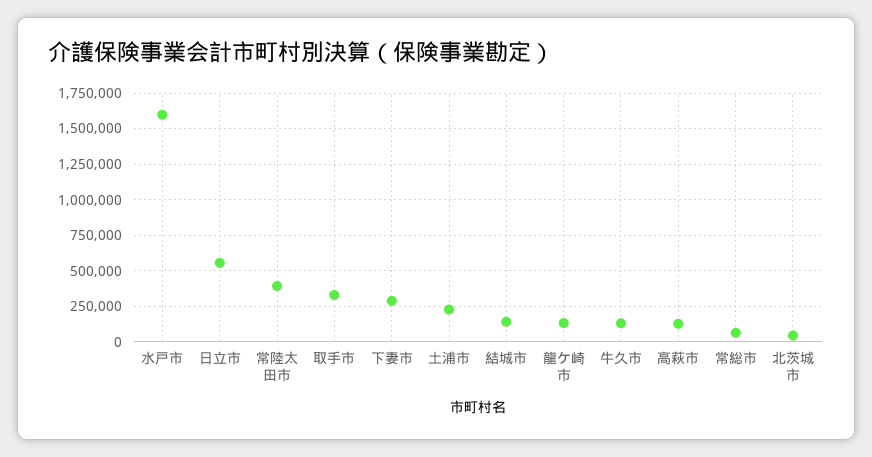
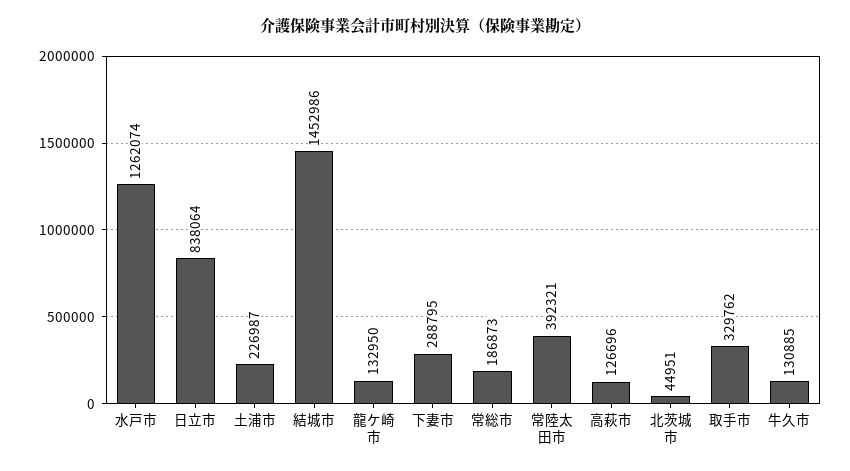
水戸市: 1600000 -> 1262074
日立市: 550000 -> 838064
結城市: 150000 -> 1452986
常総市: 50000 -> 186873

